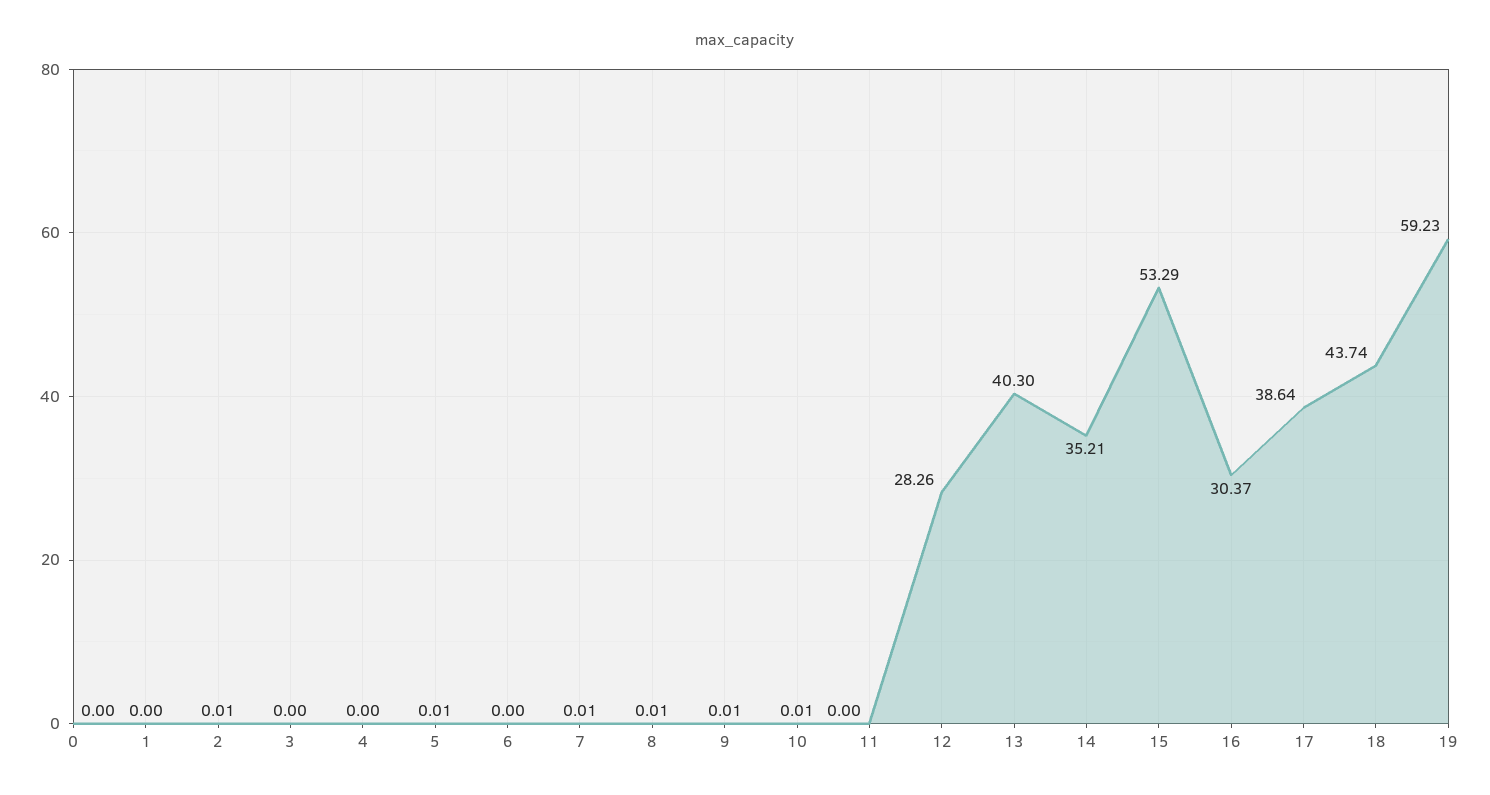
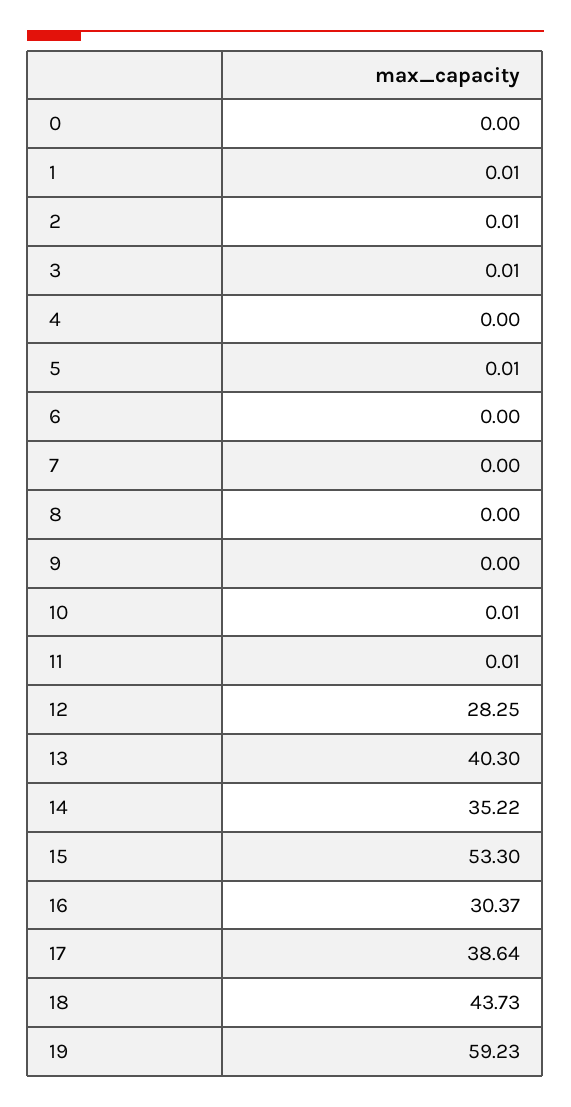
1: 0 -> 0.01
3: 0 -> 0.01
7: 0.01 -> 0
8: 0.01 -> 0
9: 0.01 -> 0
11: 0 -> 0.01
12: 28.26 -> 28.25
14: 35.21 -> 35.22
15: 53.29 -> 53.3
18: 43.74 -> 43.73

